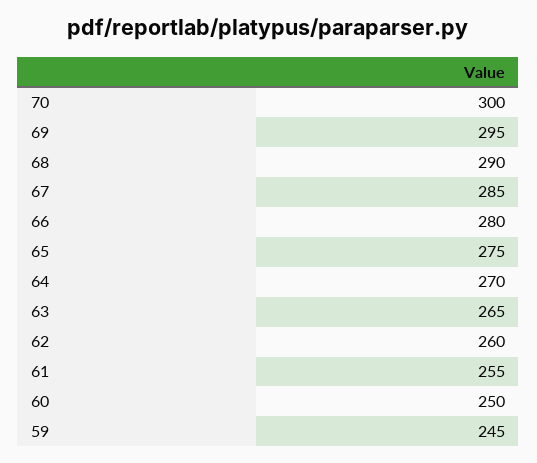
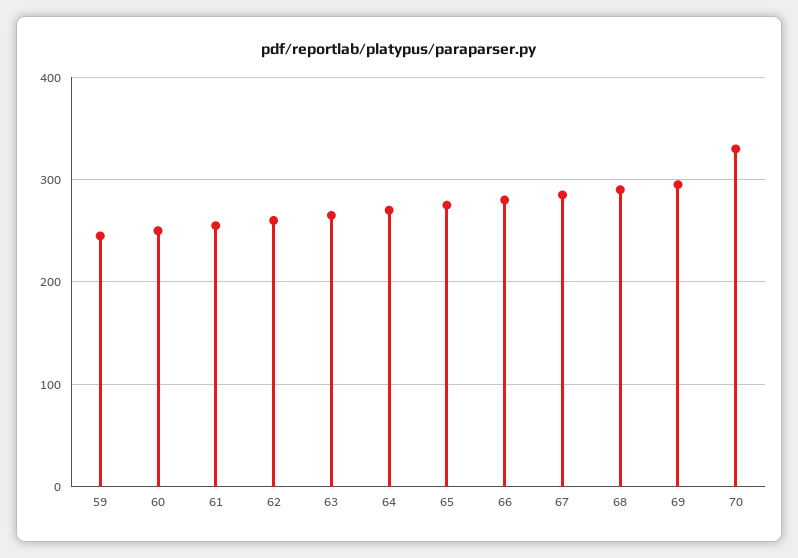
70: 300 -> 330

